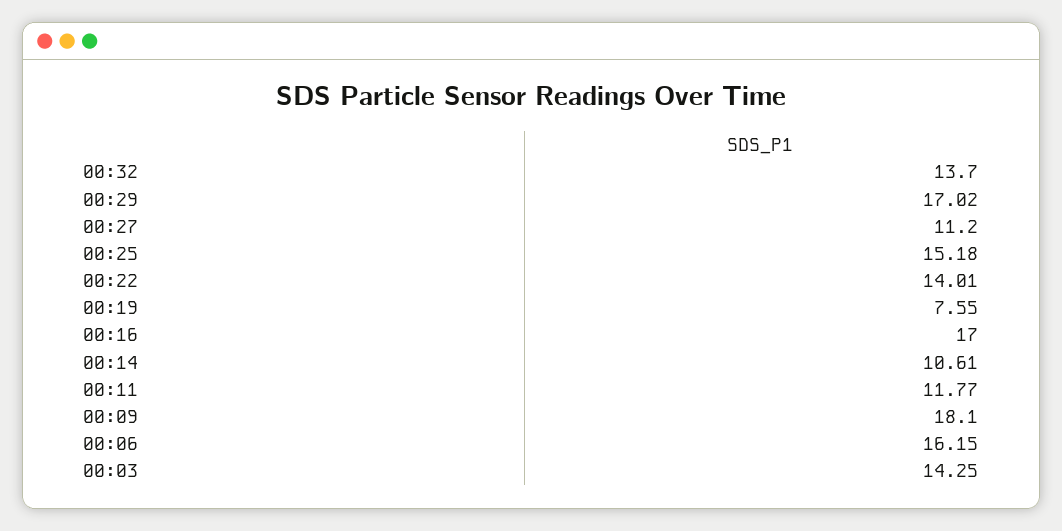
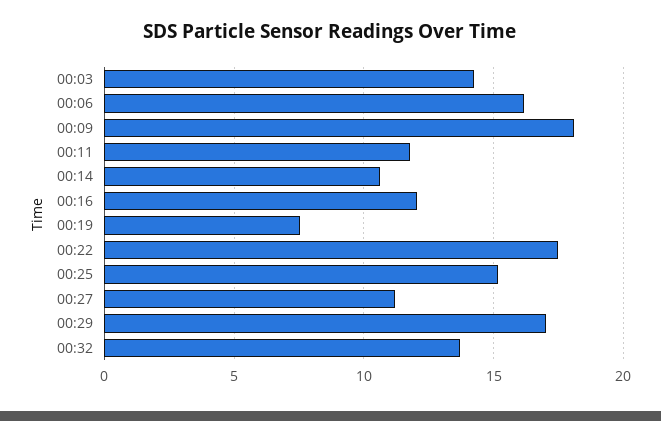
00:22: 14.01 -> 17.5
00:16: 17 -> 12

